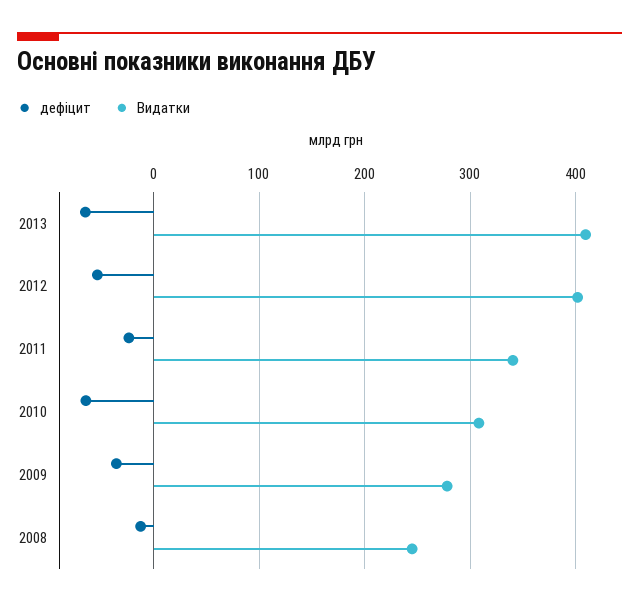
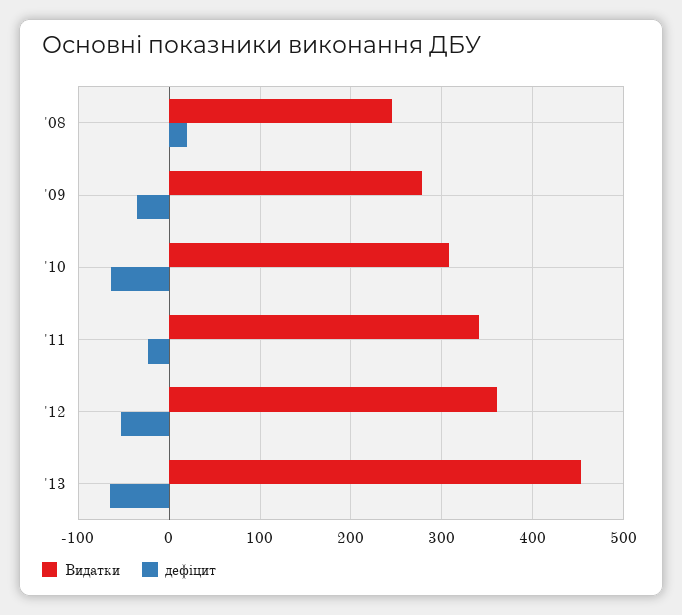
Видатки, 2013: 410 -> 450
Видатки, 2012: 400 -> 360
дефіцит, 2008: -10 -> 20

